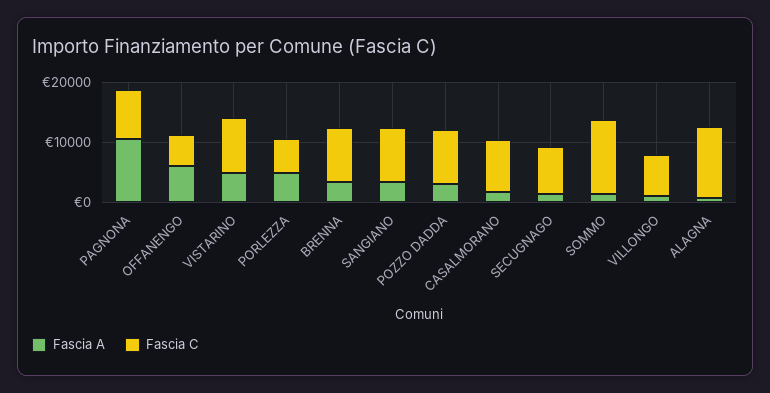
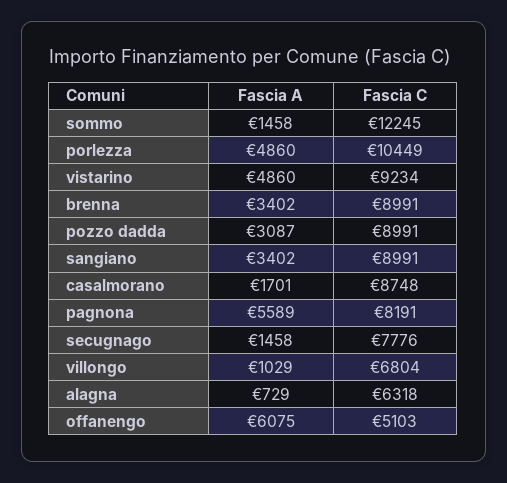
Fascia A, PAGNONA: 10000 -> 5589
Fascia C, PORLEZZA: 6000 -> 10449
Fascia C, ALAGNA: 12000 -> 6318

